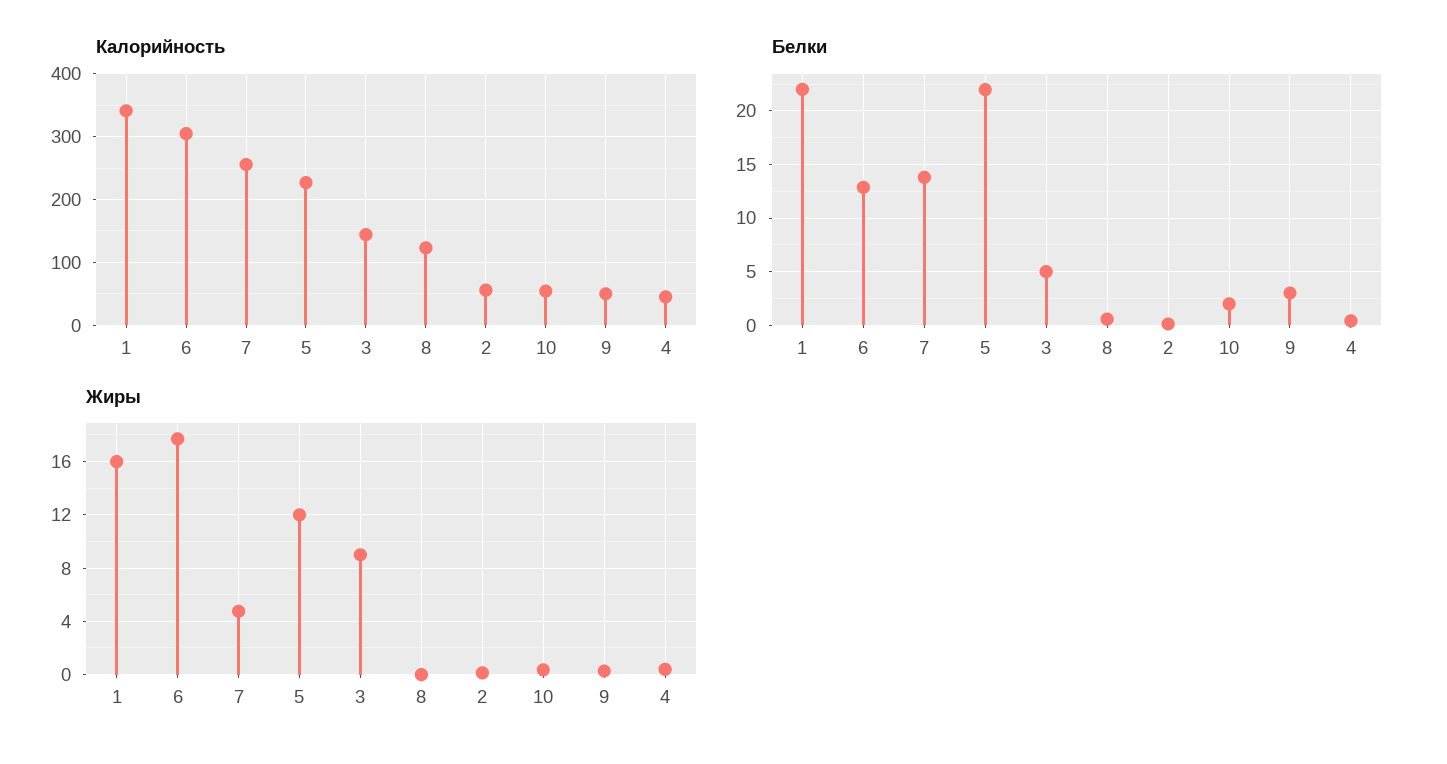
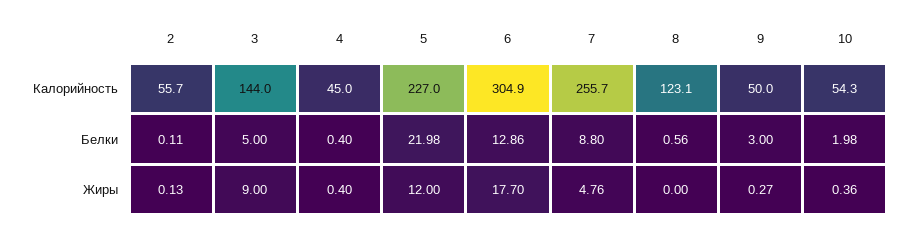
Калорийность, 1: 340 -> none
Белки, 1: 22 -> none
Белки, 7: 14 -> 8.8
Жиры, 1: 16 -> none

